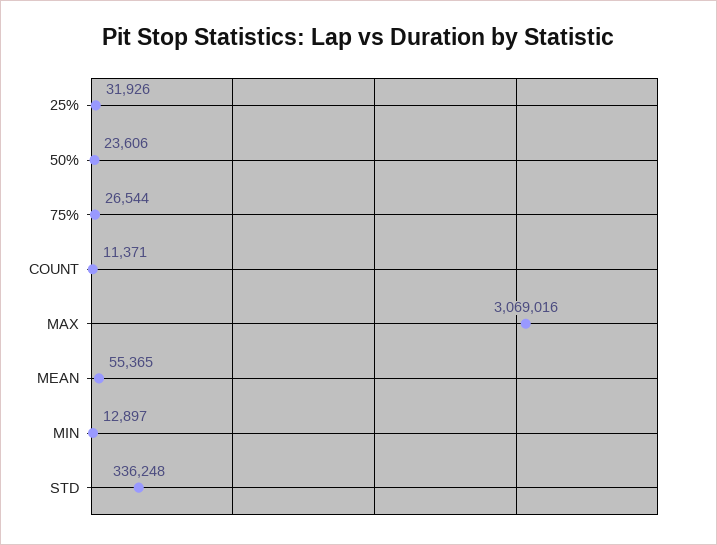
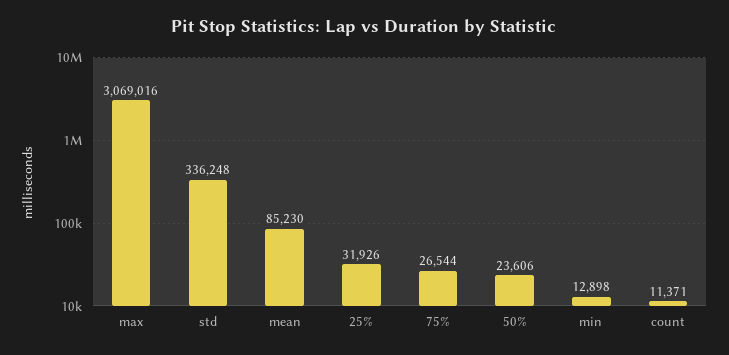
MEAN: 55365 -> 85230
MIN: 12897 -> 12898

